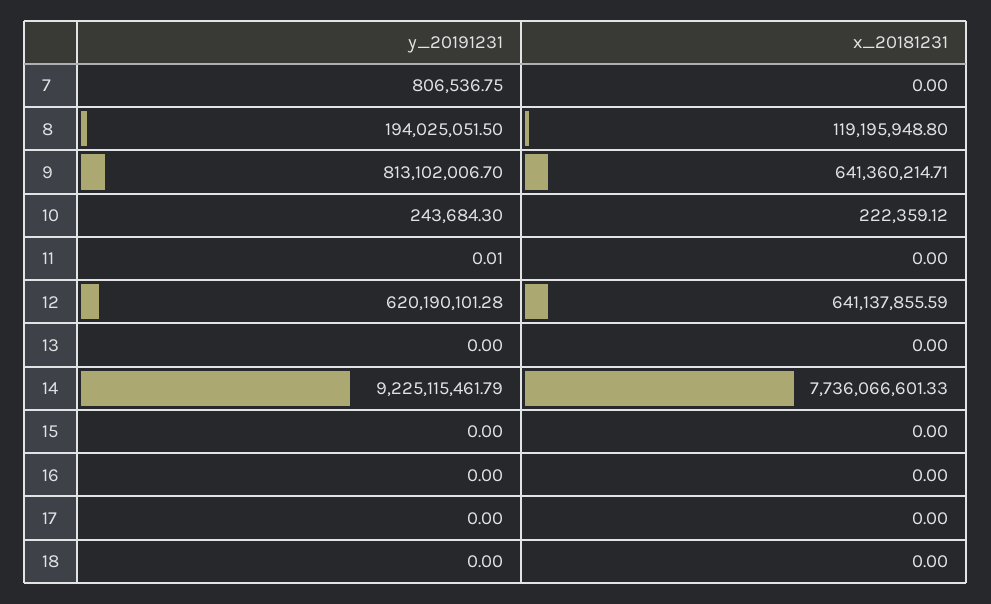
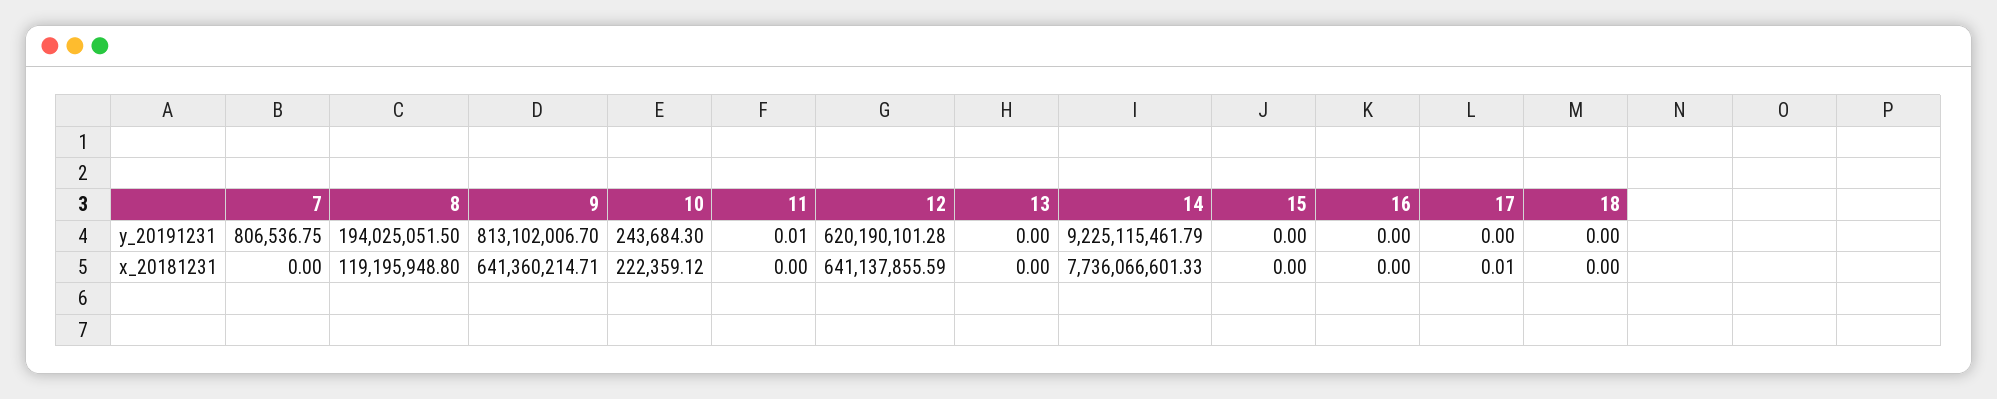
x_20181231, 17: 0 -> 0.01

